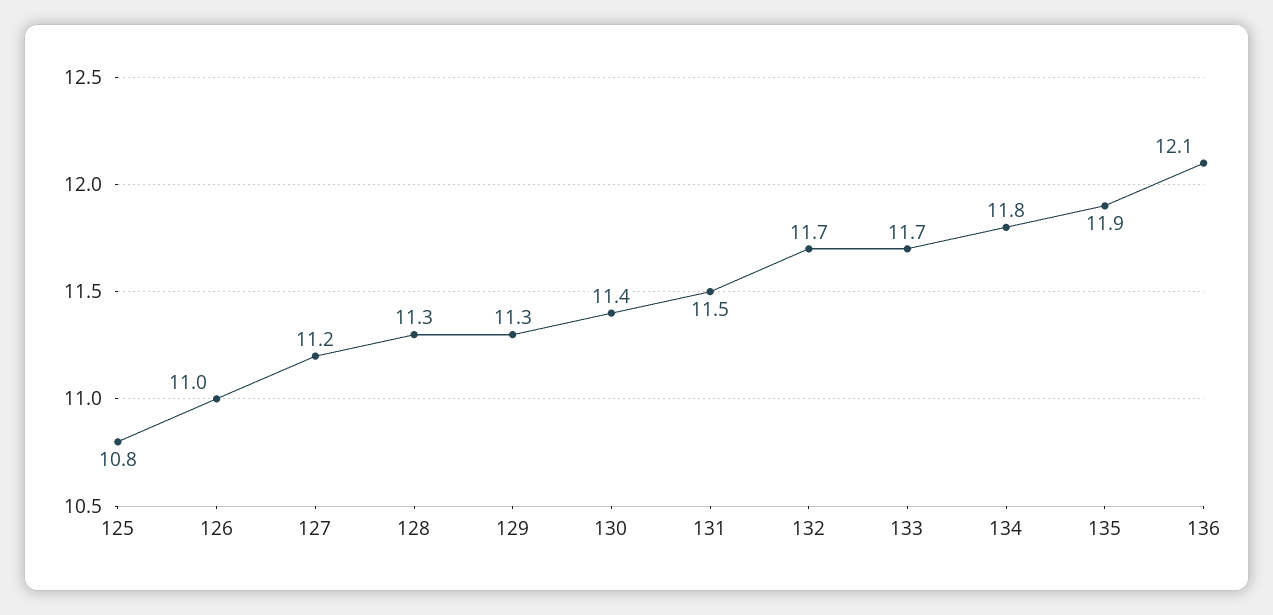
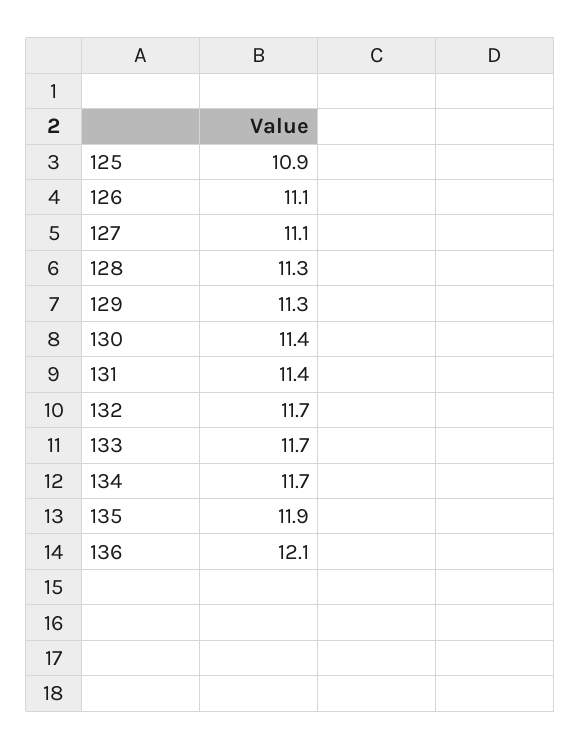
125: 10.8 -> 10.9
126: 11 -> 11.1
127: 11.2 -> 11.1
131: 11.5 -> 11.4
134: 11.8 -> 11.7

